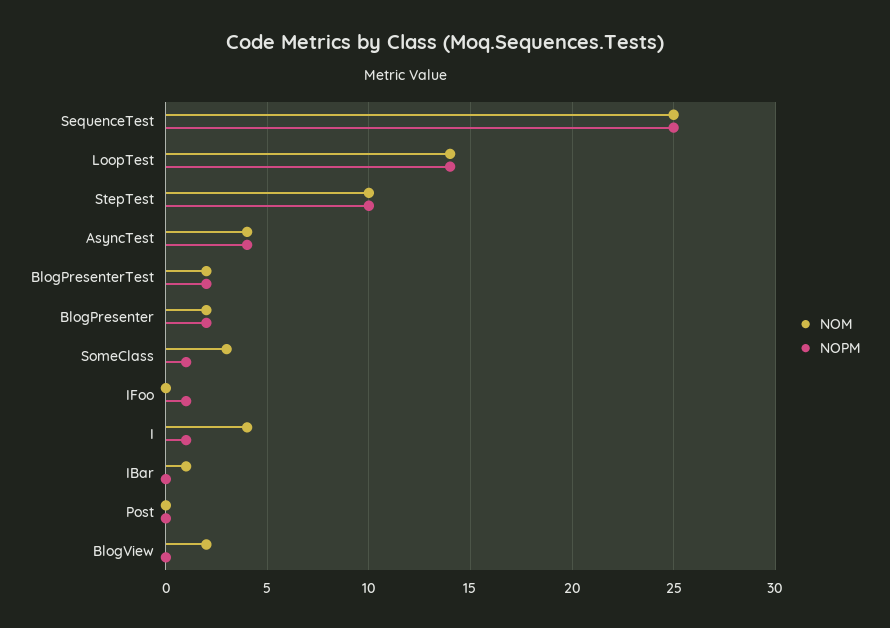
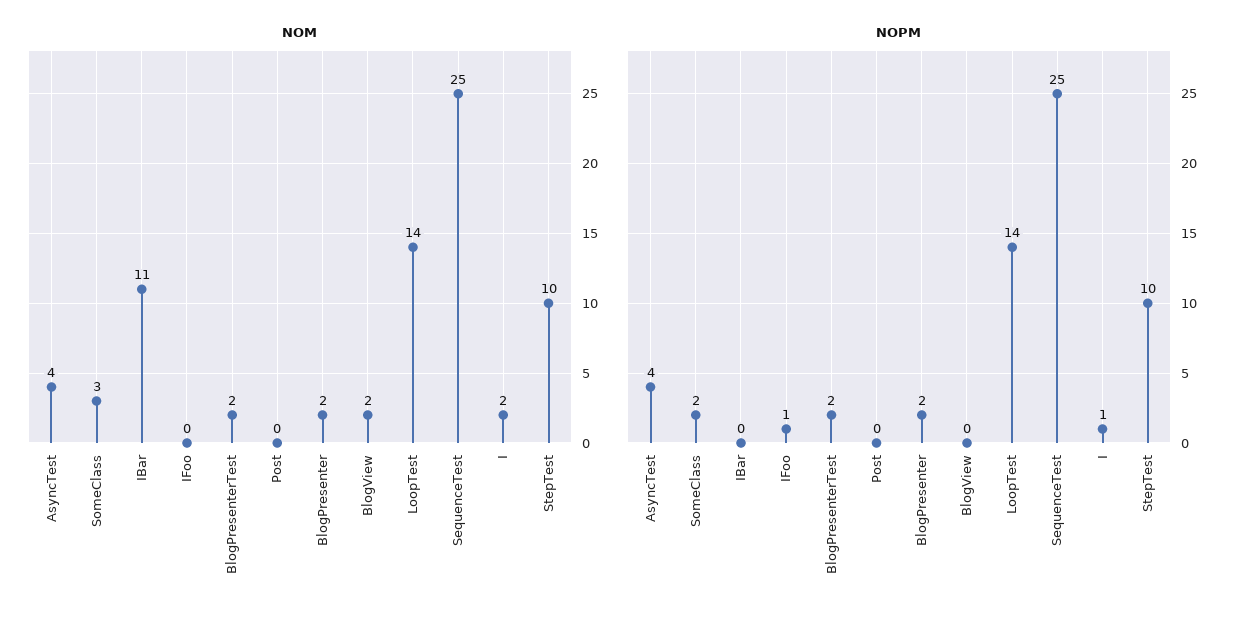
NOPM, SomeClass: 1 -> 2
NOM, I: 4 -> 2
NOM, IBar: 1 -> 11

